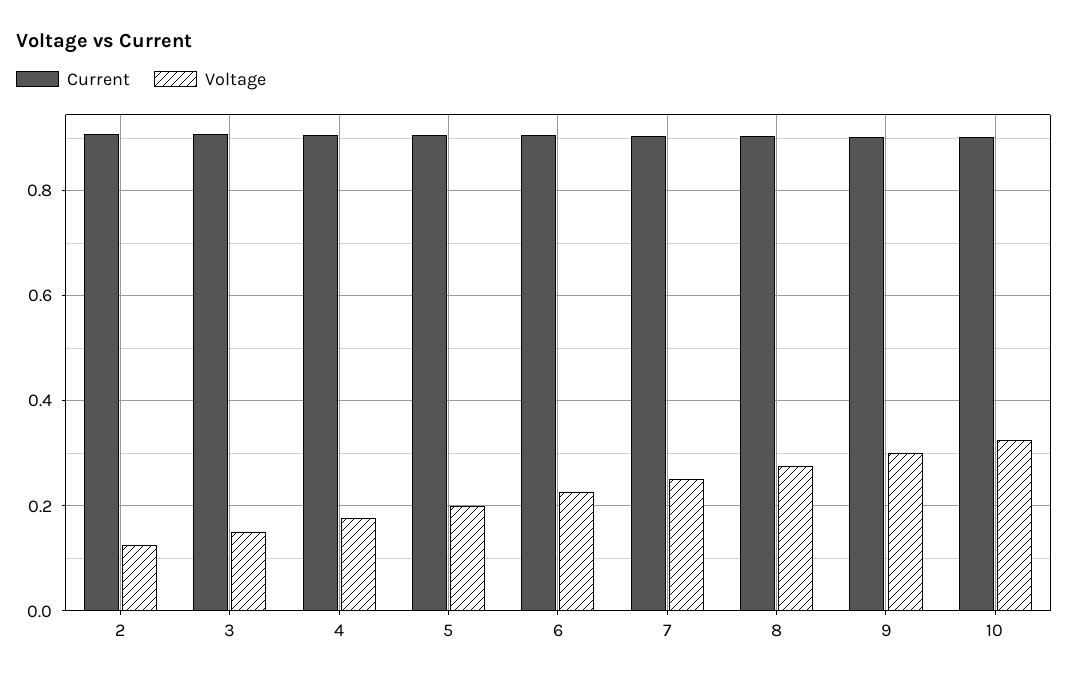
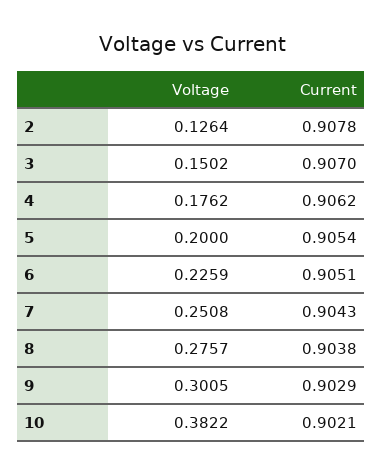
Voltage, 10: 0.32 -> 0.3822

